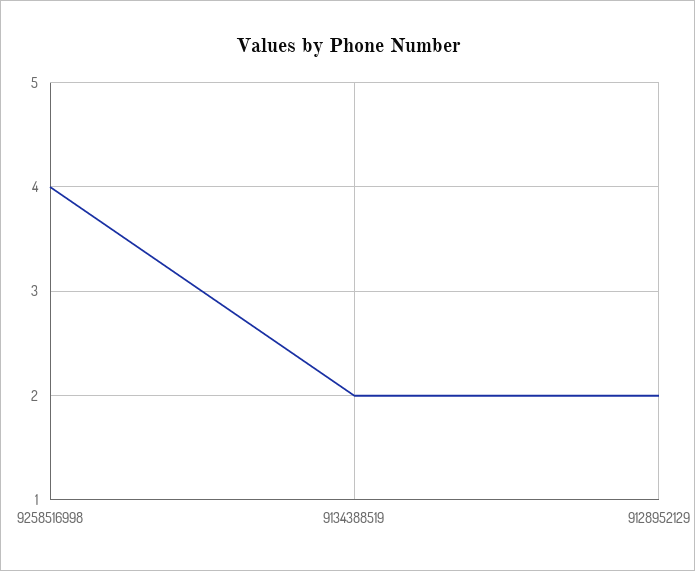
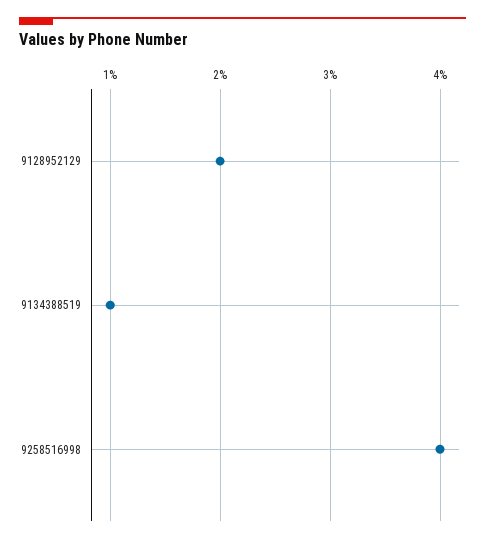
9134388519: 2 -> 1

